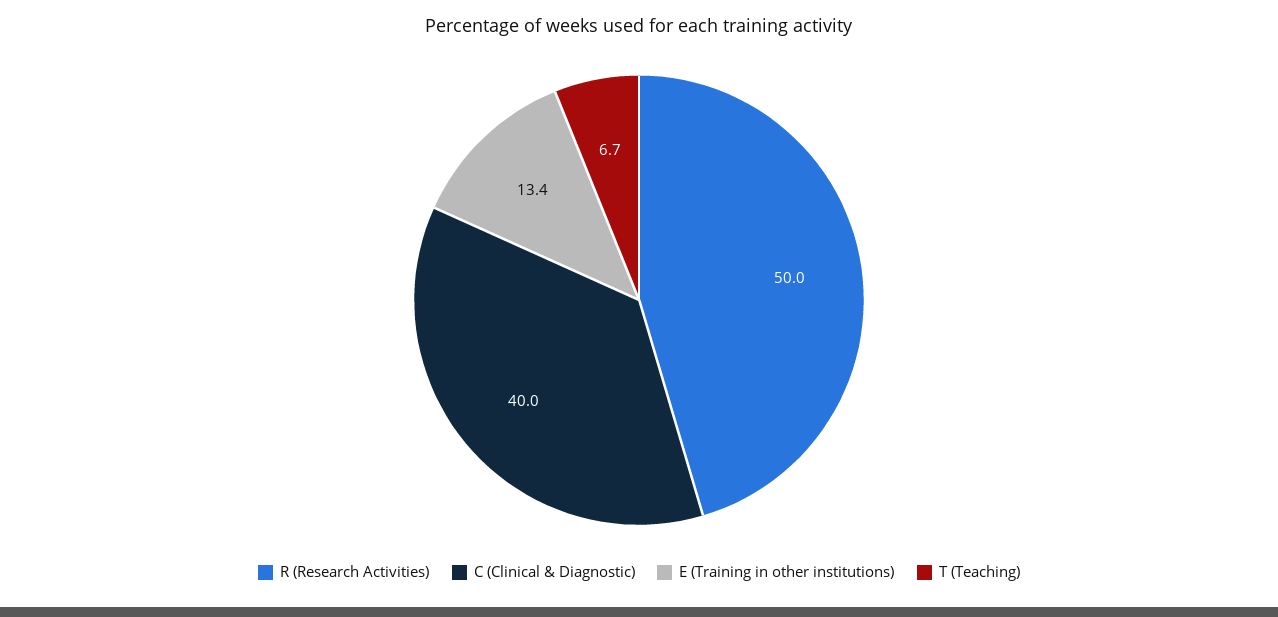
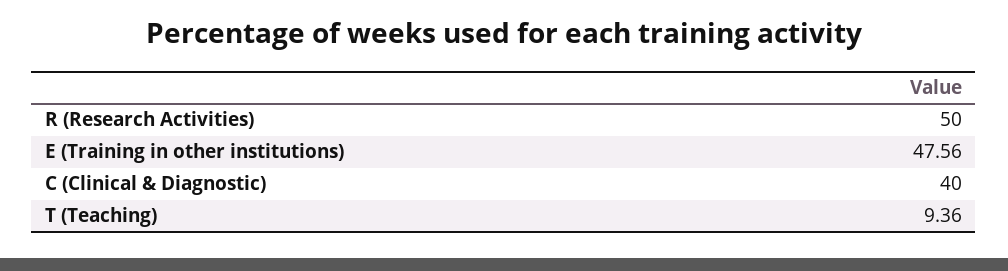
E (Training in other institutions): 13.4 -> 47.56
T (Teaching): 6.7 -> 9.36

